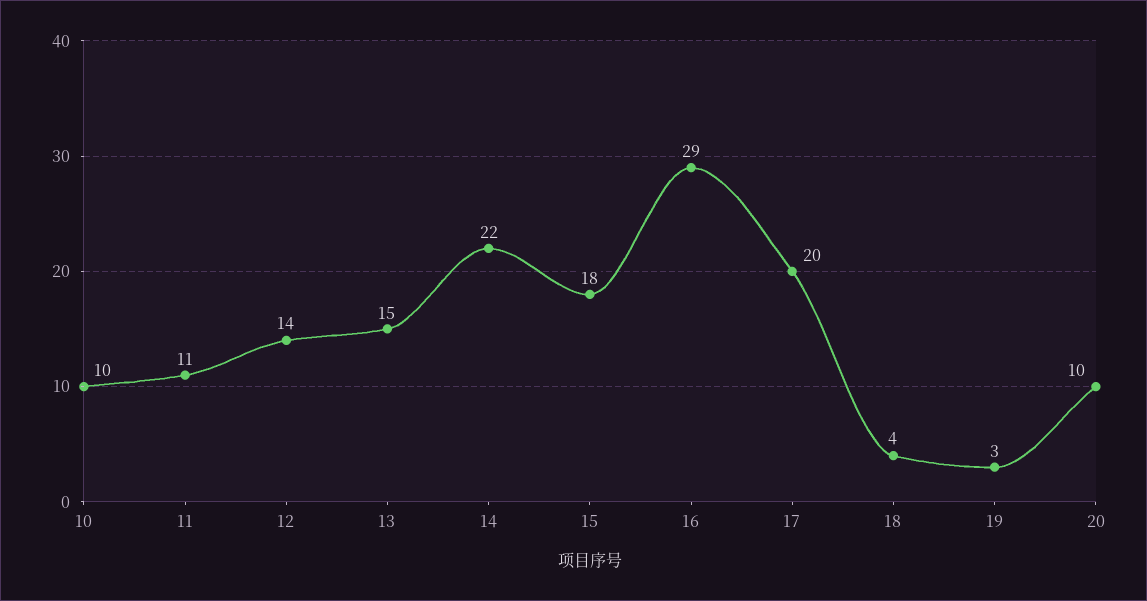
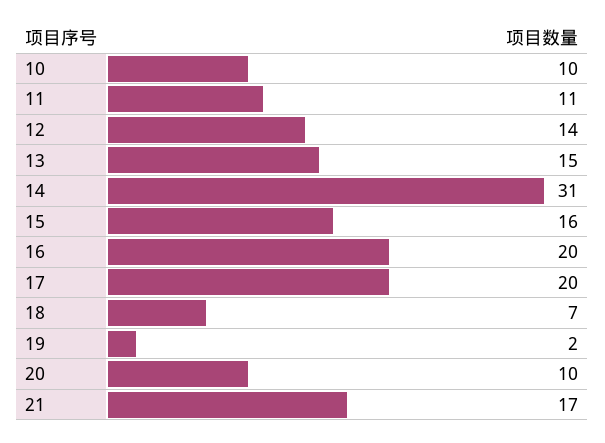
14: 22 -> 31
15: 18 -> 16
16: 29 -> 20
18: 4 -> 7
19: 3 -> 2
21: none -> 17

